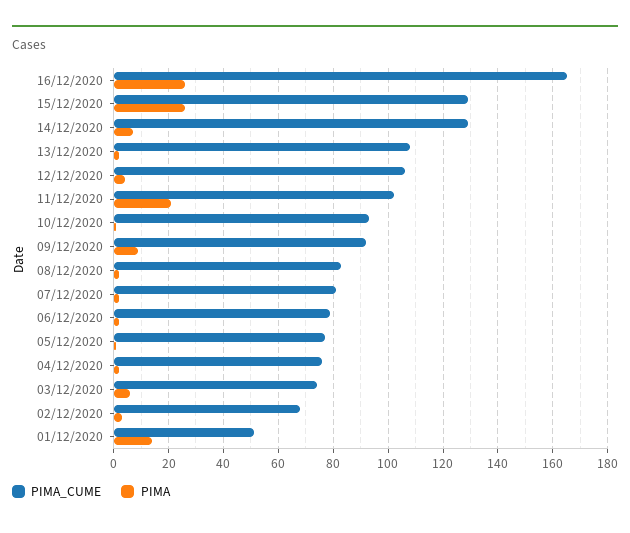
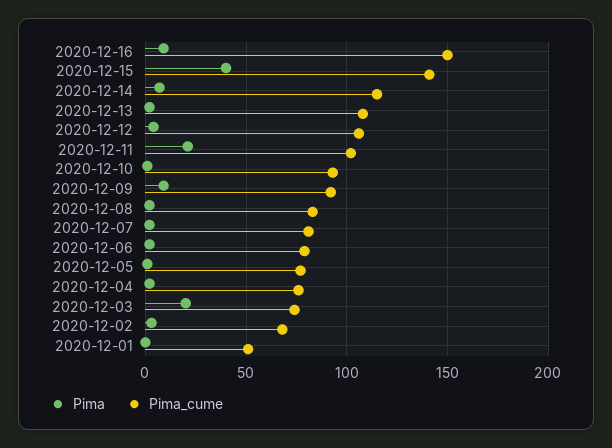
PIMA_CUME, 16/12/2020: 165 -> 150
PIMA, 16/12/2020: 25 -> 10
PIMA_CUME, 15/12/2020: 130 -> 140
PIMA, 15/12/2020: 25 -> 40
PIMA_CUME, 14/12/2020: 130 -> 115
PIMA, 03/12/2020: 5 -> 20
PIMA, 01/12/2020: 15 -> 0

